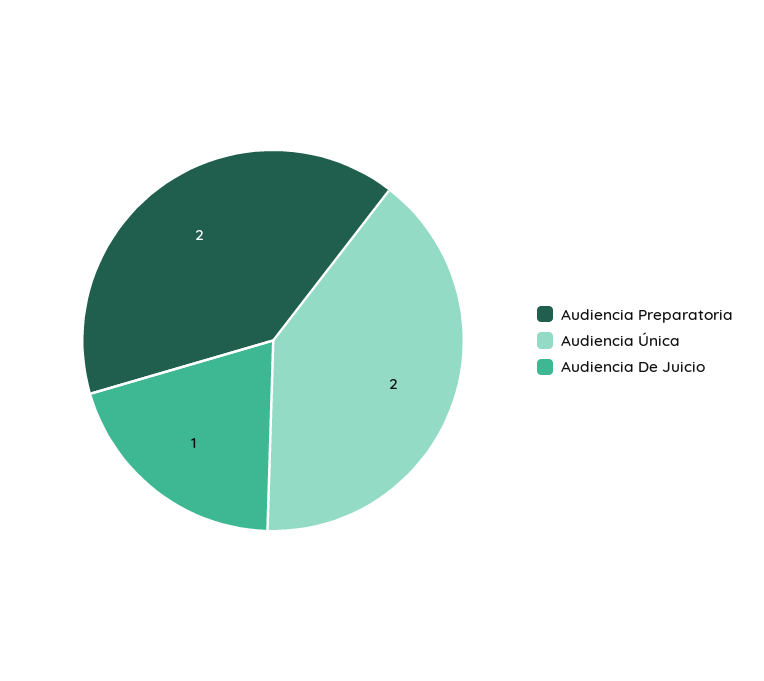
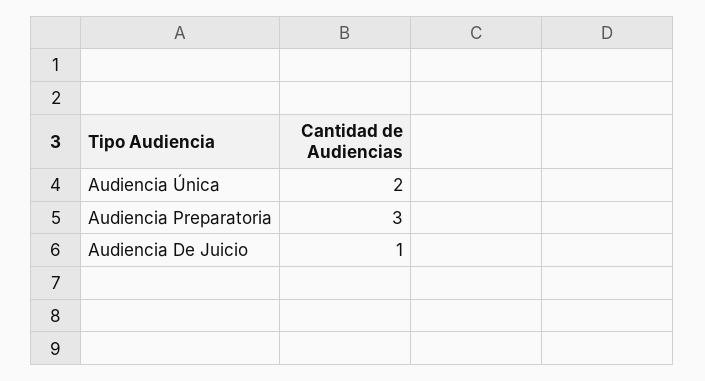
Audiencia Preparatoria: 2 -> 3

